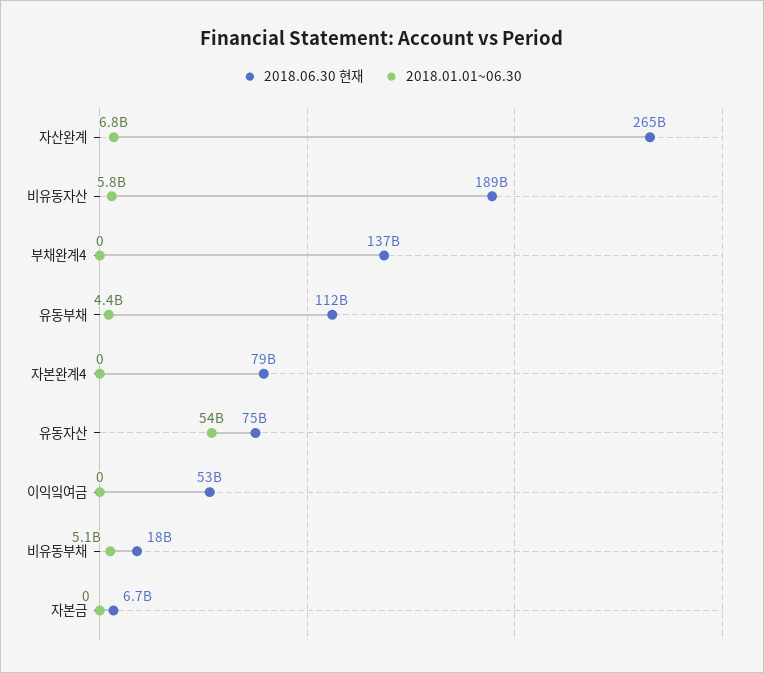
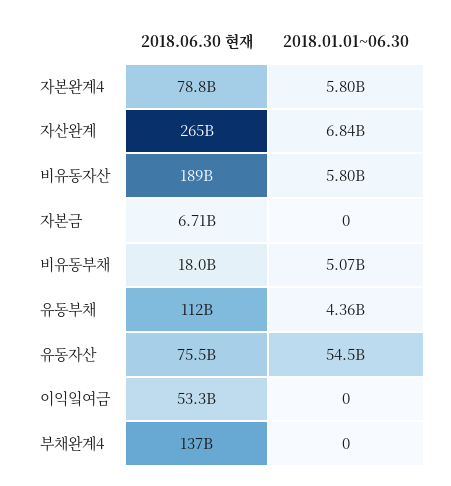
2018.01.01~06.30, 자본완계4: 0 -> 5800000000

